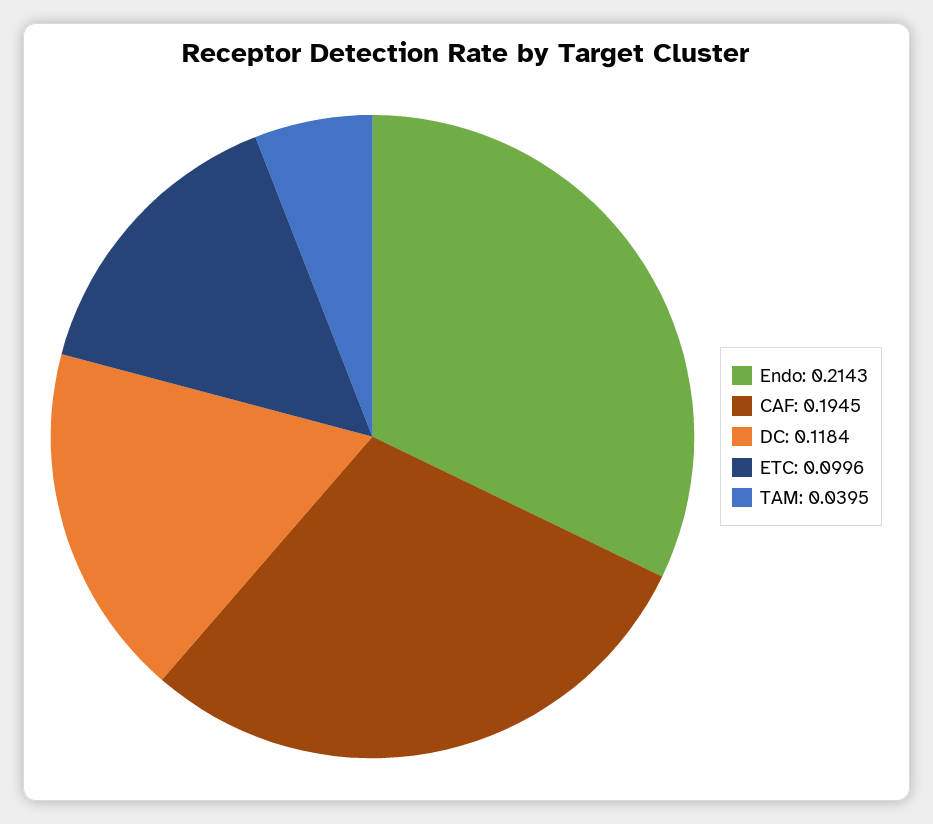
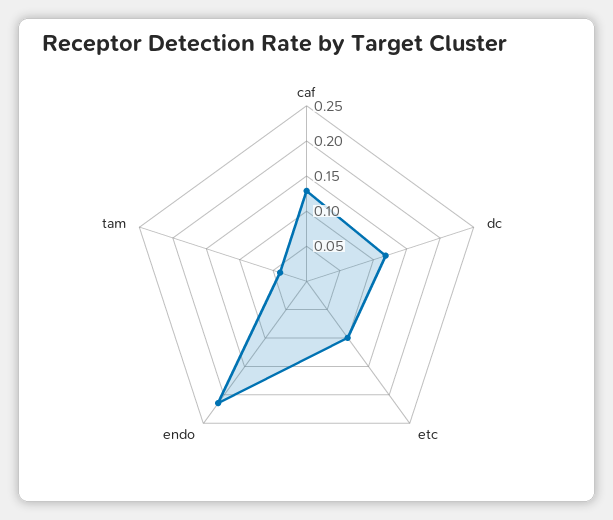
CAF: 0.1945 -> 0.125

